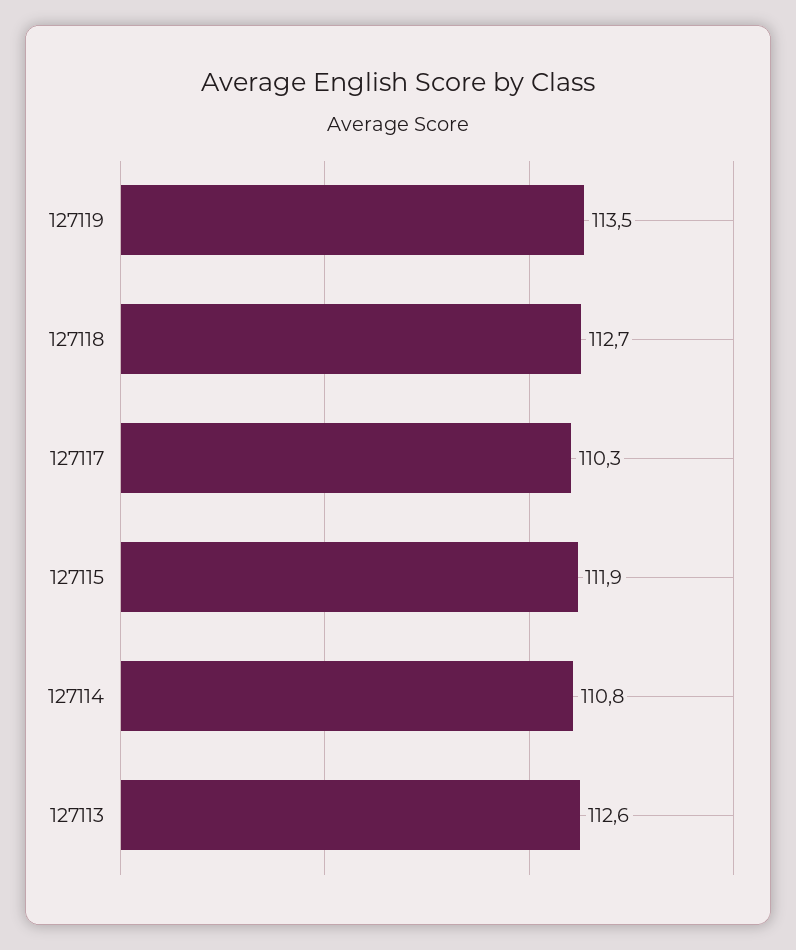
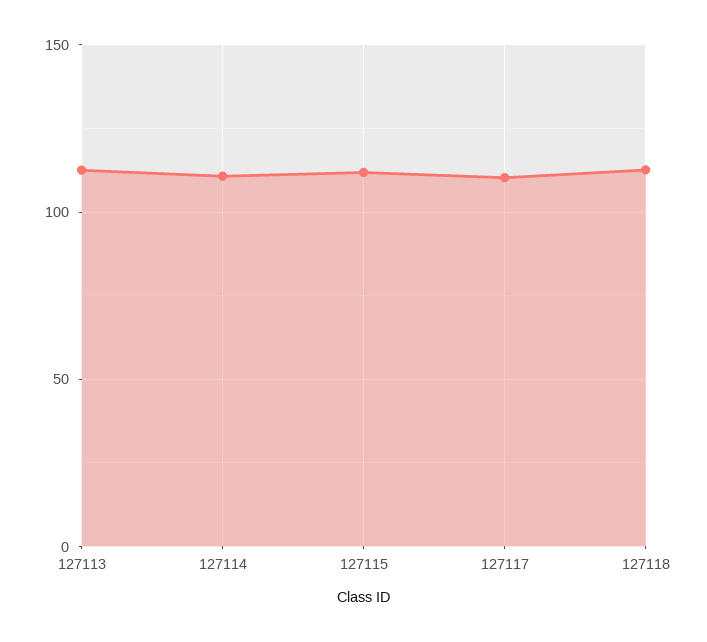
127119: 113.5 -> none

